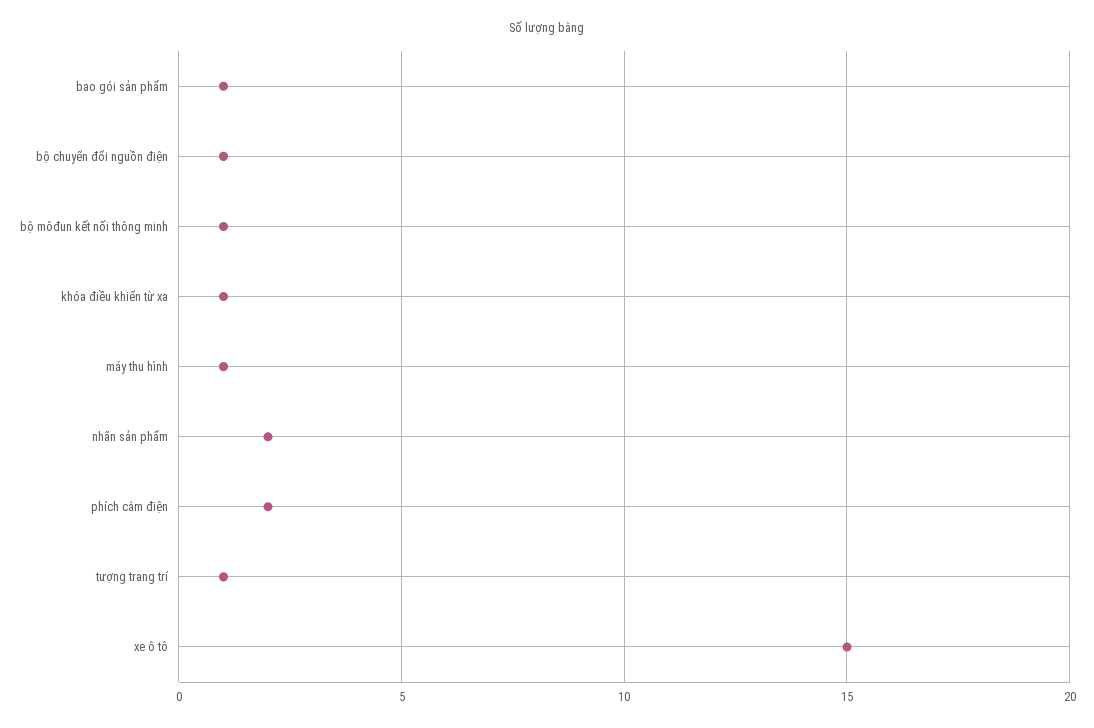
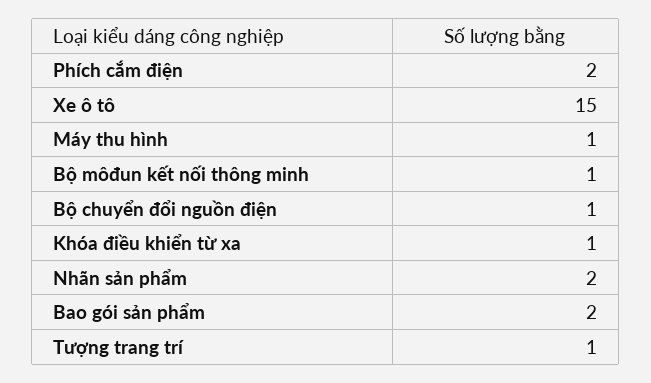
bao gói sản phẩm: 1 -> 2

